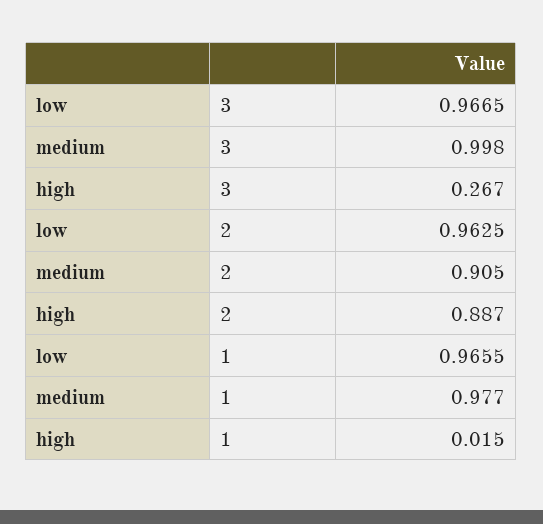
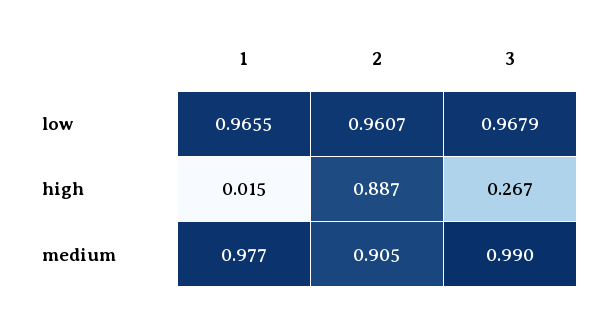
low, 3: 0.9665 -> 0.9679
medium, 3: 0.998 -> 0.99
low, 2: 0.9625 -> 0.9607

